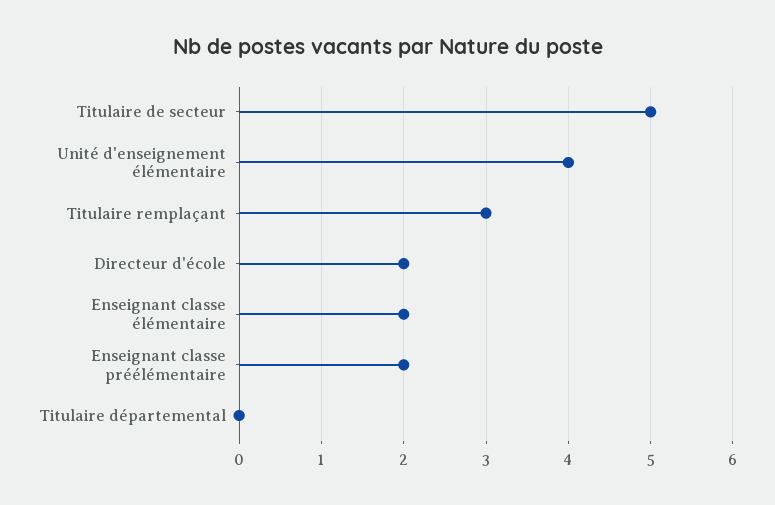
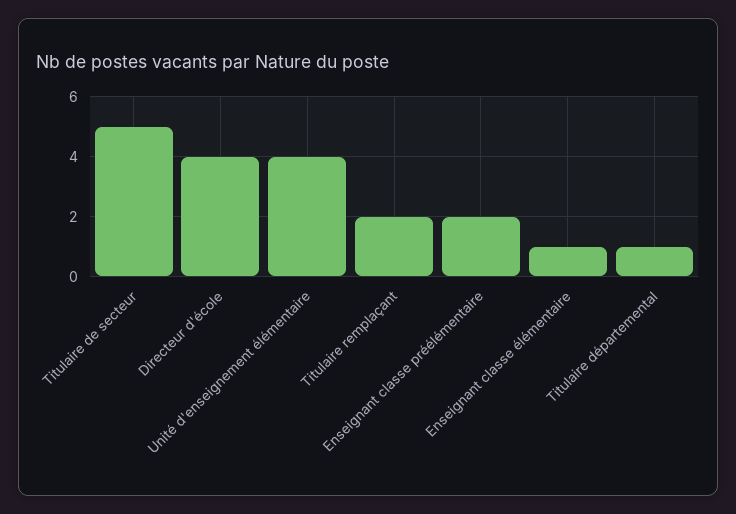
Titulaire remplaçant: 3 -> 2
Directeur d'école: 2 -> 4
Enseignant classe élémentaire: 2 -> 1
Titulaire départemental: 0 -> 1

